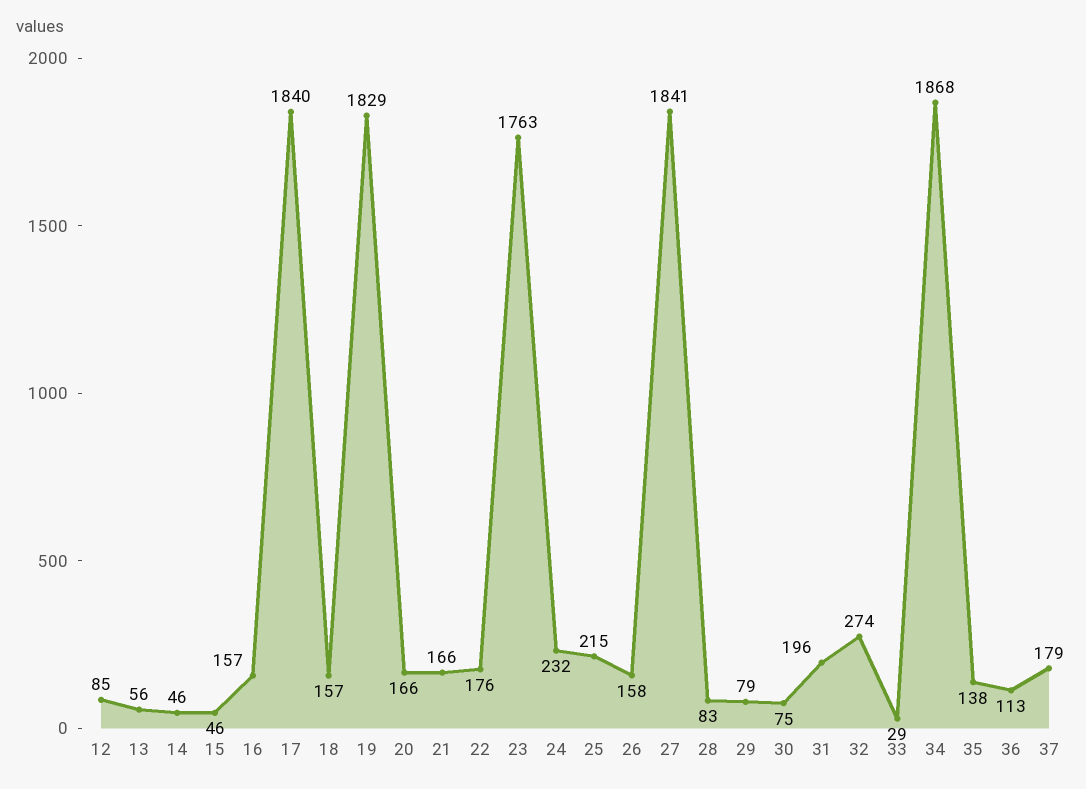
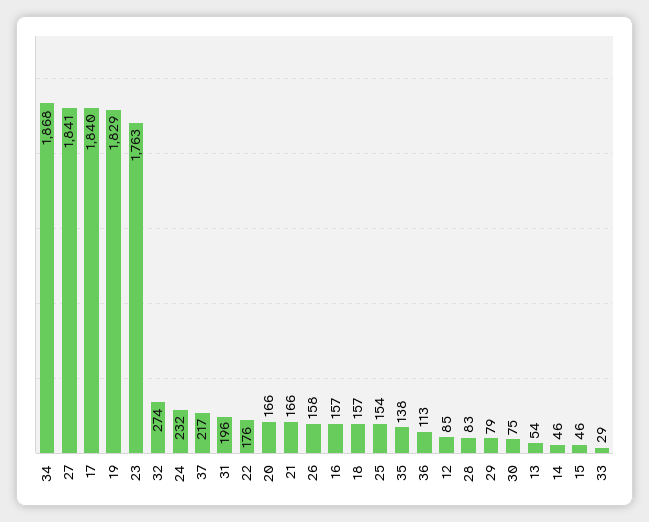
13: 56 -> 54
25: 215 -> 154
37: 179 -> 217

